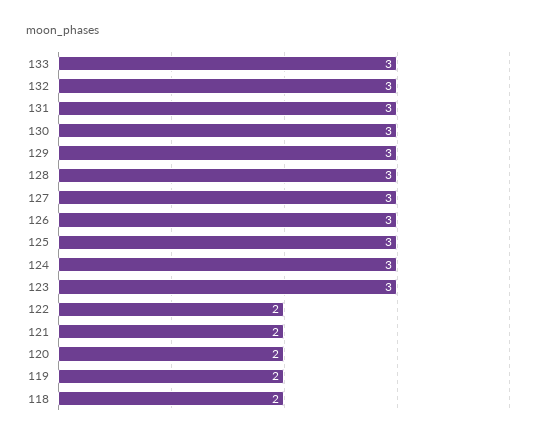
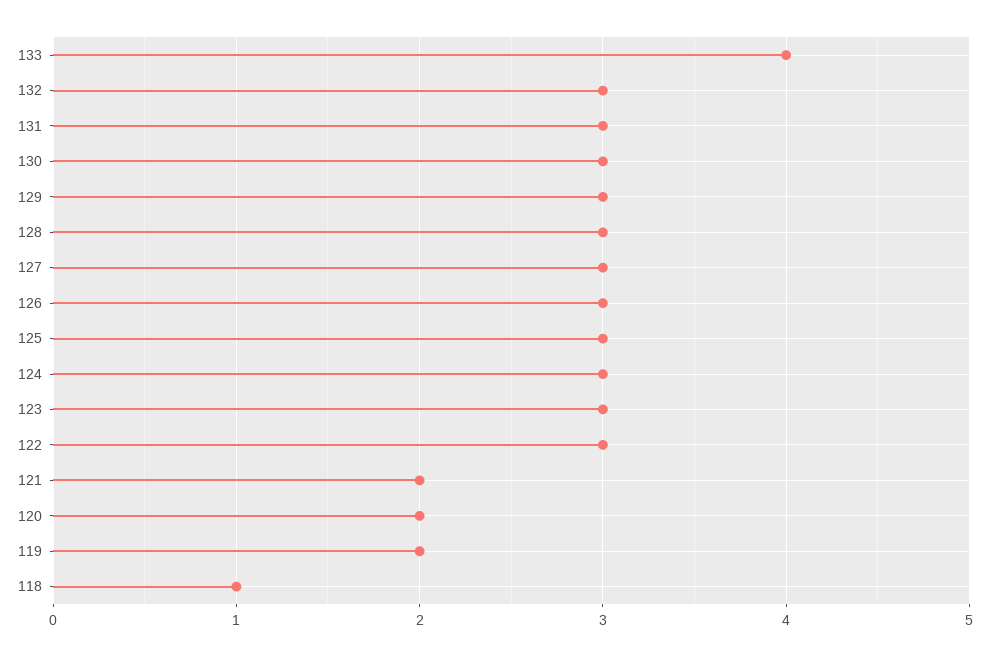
133: 3 -> 4
122: 2 -> 3
118: 2 -> 1

